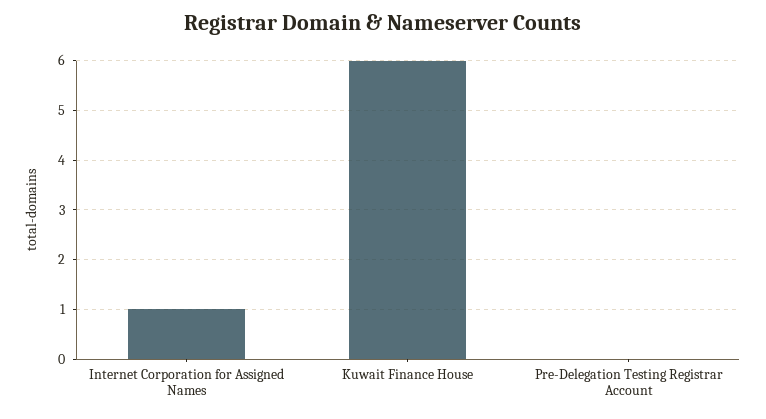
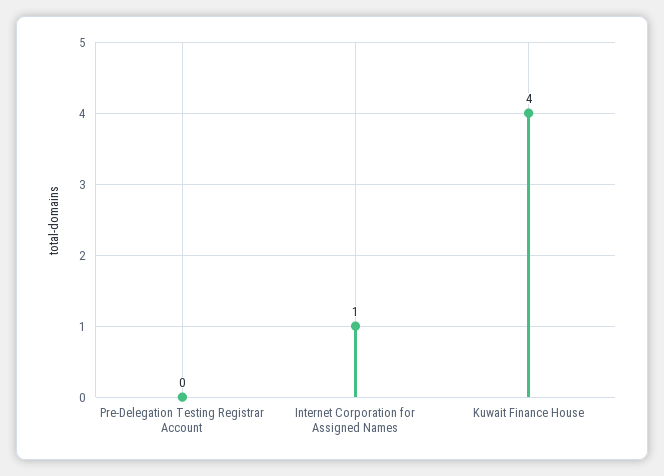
Kuwait Finance House: 6 -> 4

